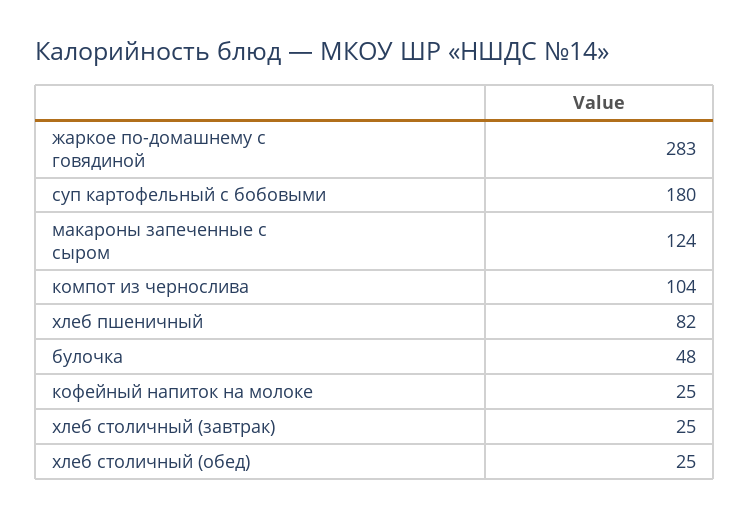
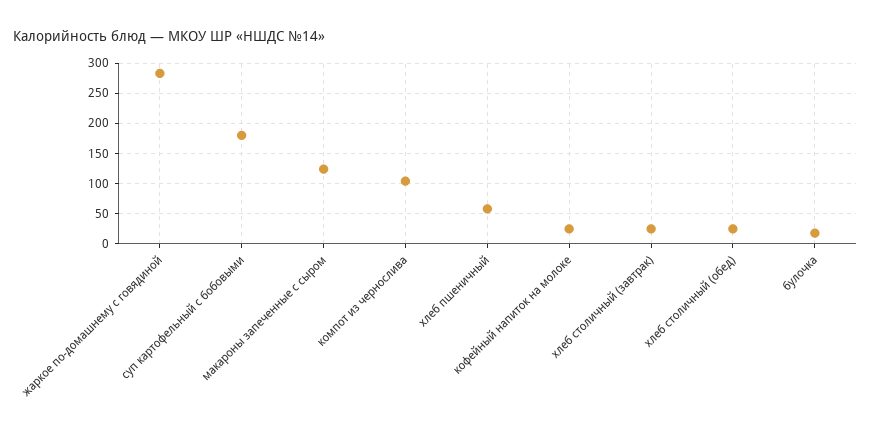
хлеб пшеничный: 82 -> 60
булочка: 48 -> 20

